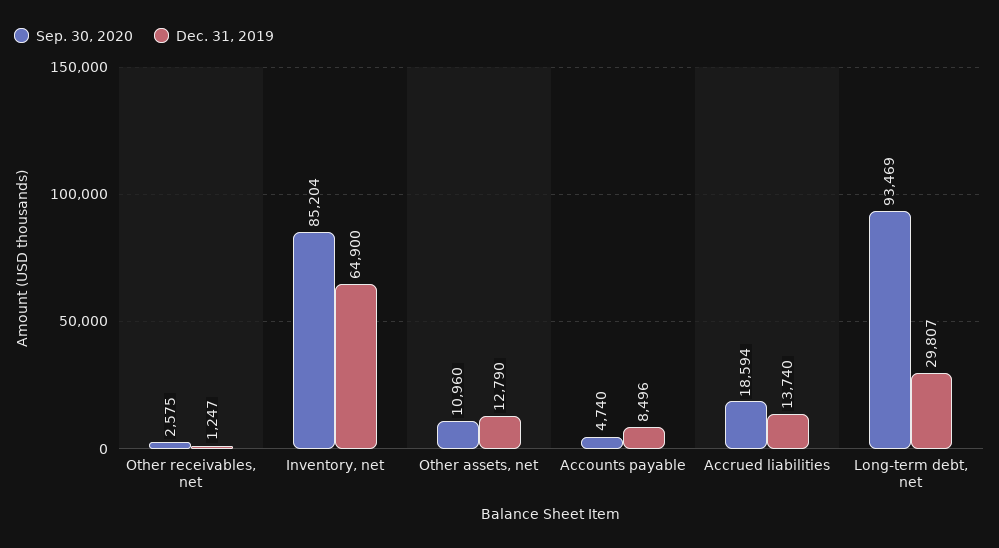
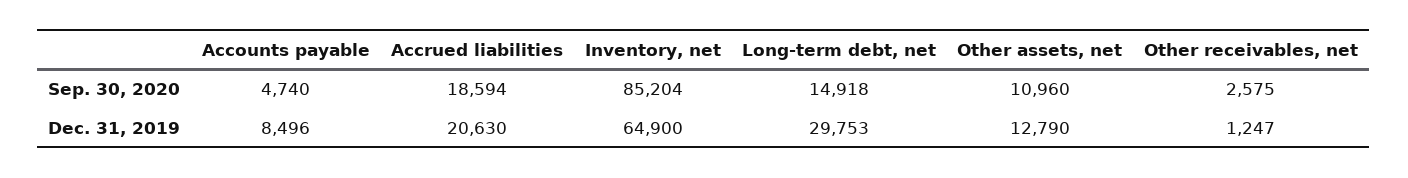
Dec. 31, 2019, Accrued liabilities: 13740 -> 20630
Sep. 30, 2020, Long-term debt, net: 93469 -> 14918
Dec. 31, 2019, Long-term debt, net: 29807 -> 29753

